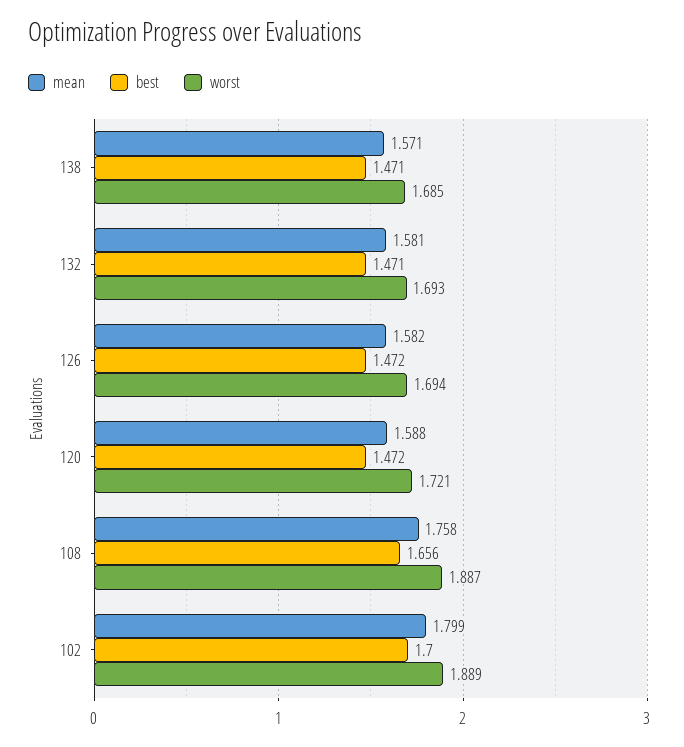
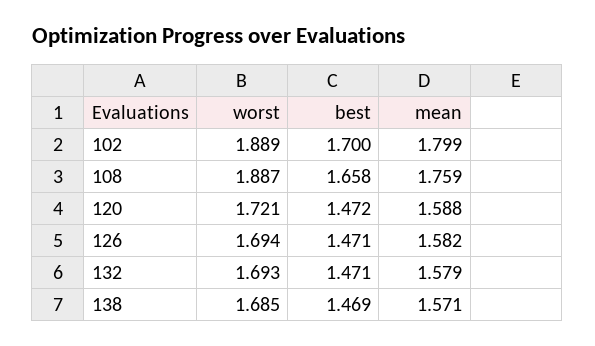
best, 138: 1.471 -> 1.469
mean, 132: 1.581 -> 1.579
best, 126: 1.472 -> 1.471
mean, 108: 1.758 -> 1.759
best, 108: 1.656 -> 1.658

